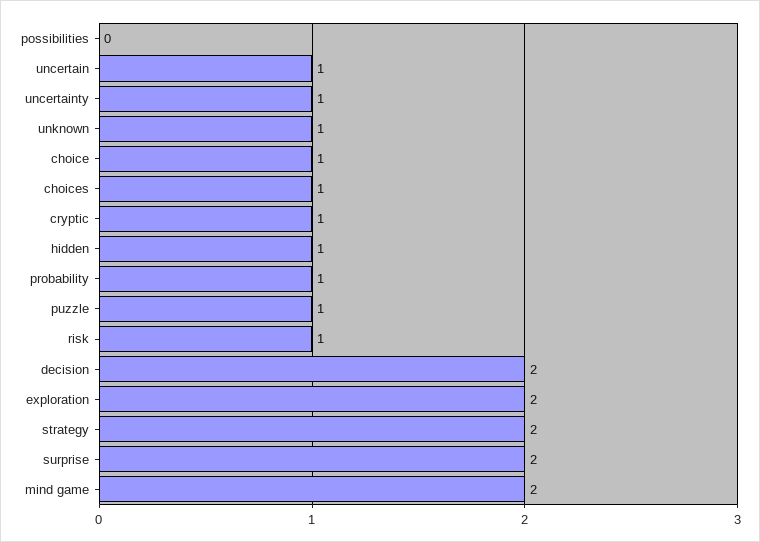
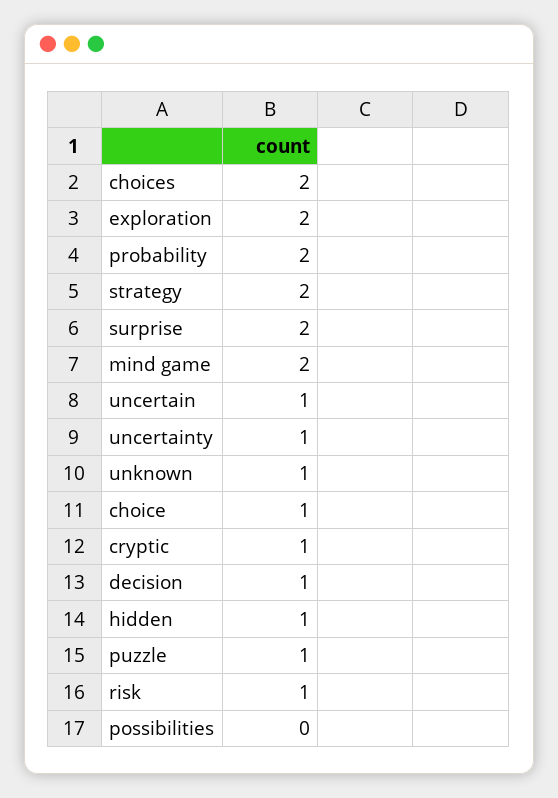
choices: 1 -> 2
probability: 1 -> 2
decision: 2 -> 1

